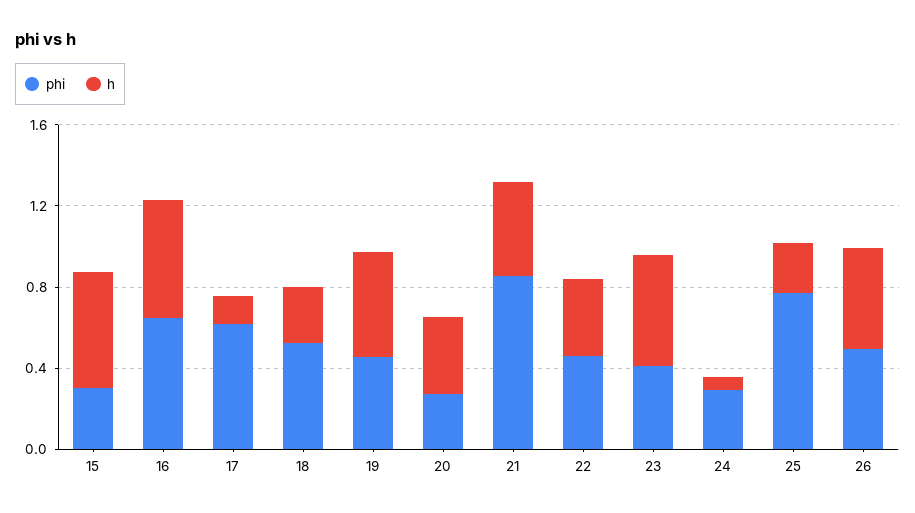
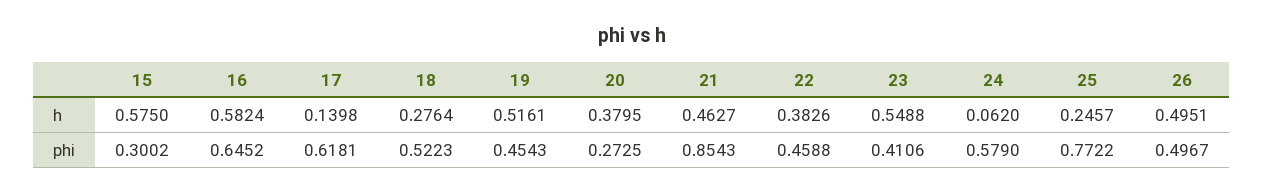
phi, 24: 0.3 -> 0.579

